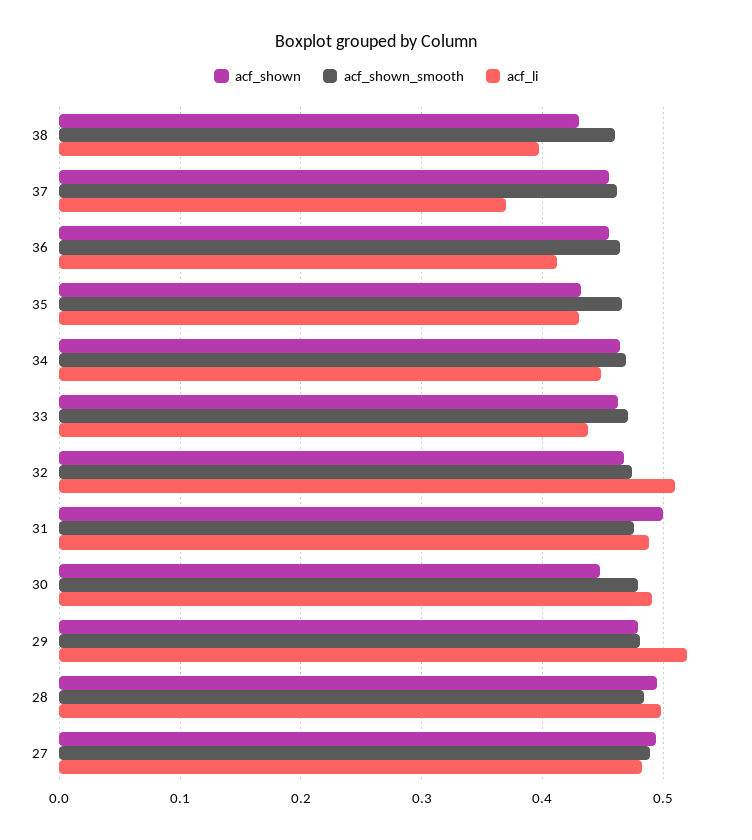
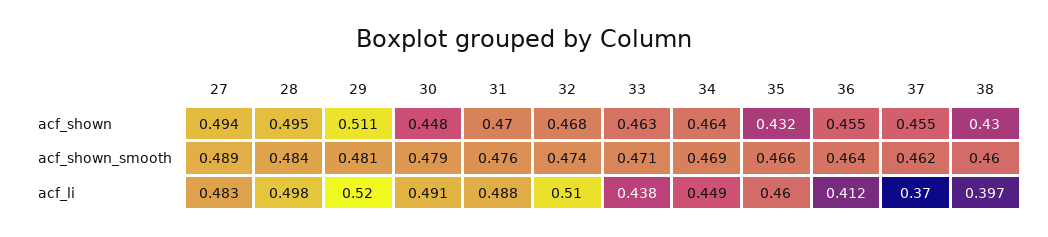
acf_li, 35: 0.43 -> 0.46
acf_shown, 31: 0.5 -> 0.47
acf_shown, 29: 0.48 -> 0.511

